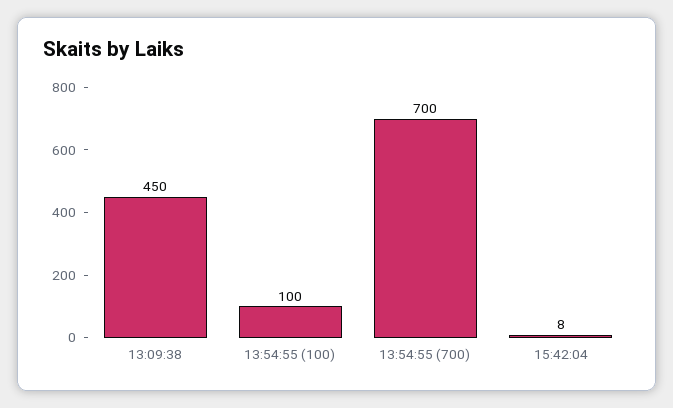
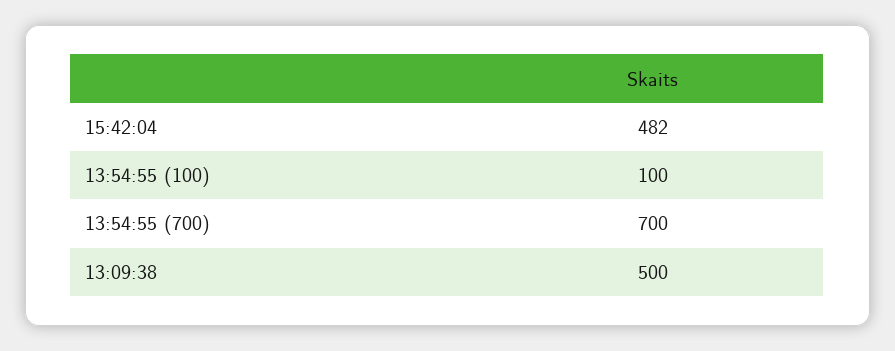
13:09:38: 450 -> 500
15:42:04: 8 -> 482

